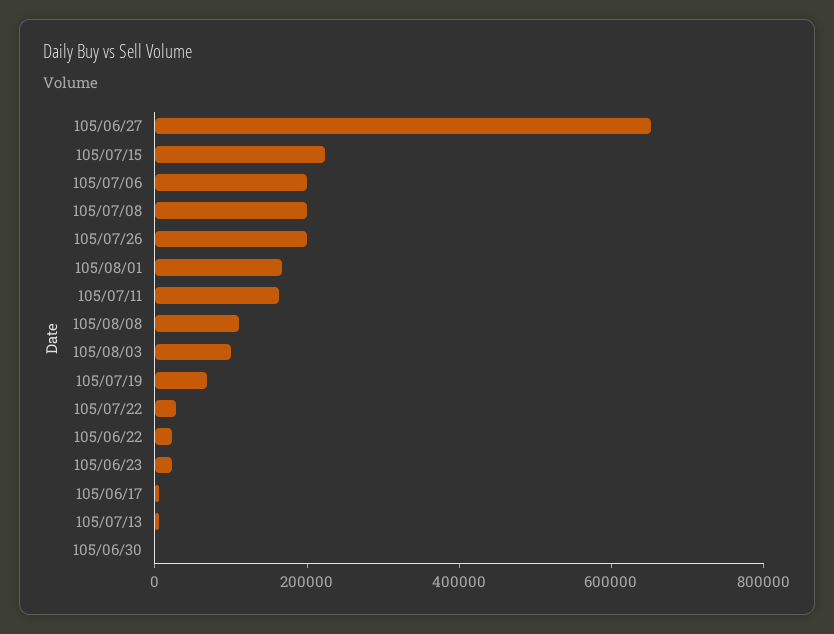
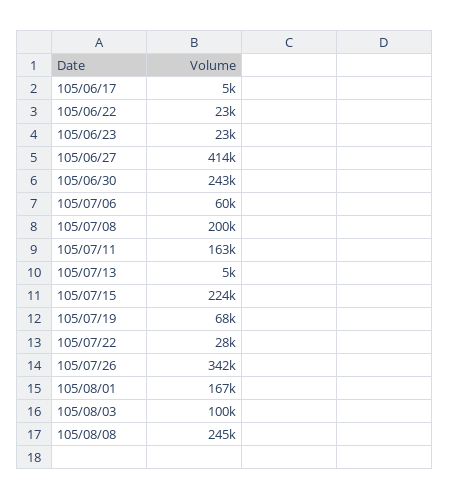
105/06/27: 650000 -> 414000
105/07/06: 200000 -> 60000
105/07/26: 200000 -> 342000
105/08/08: 100000 -> 245000
105/06/30: 0 -> 243000

